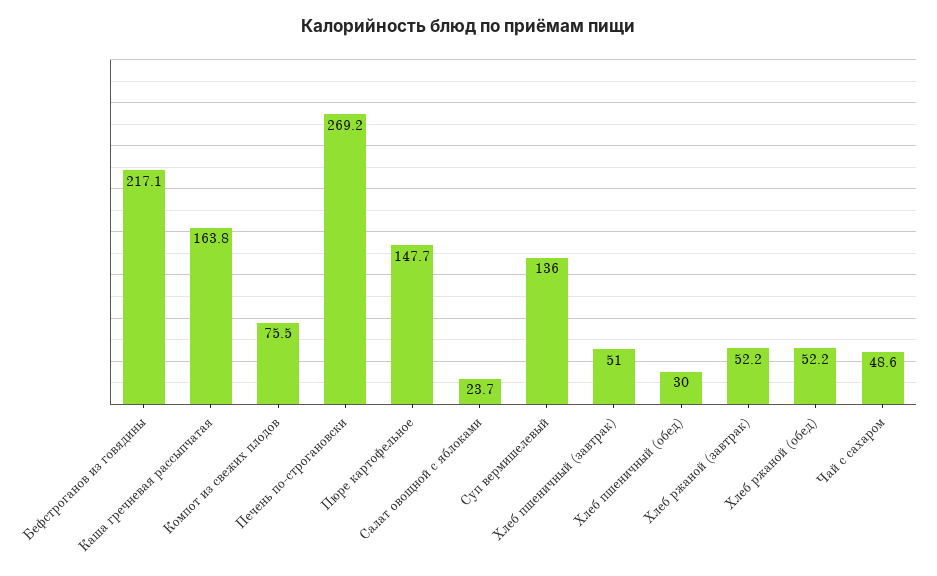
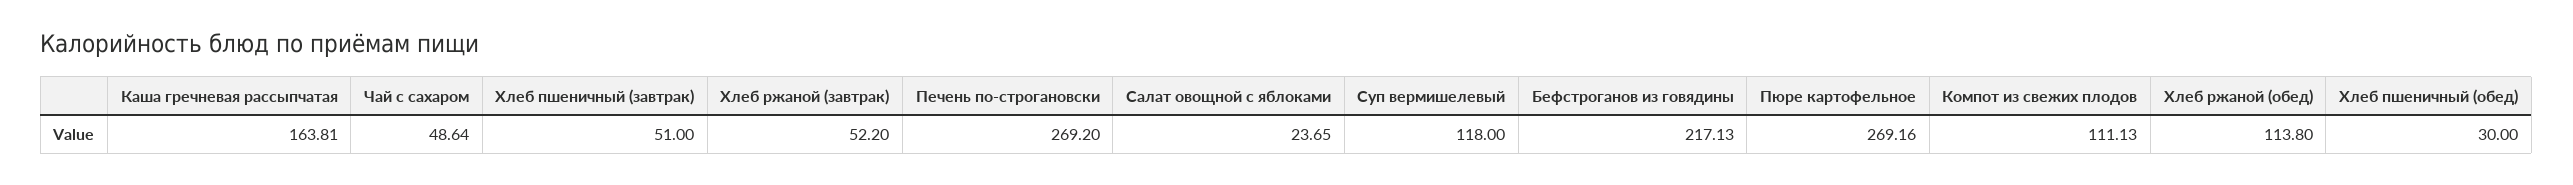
Компот из свежих плодов: 75.5 -> 111.13
Пюре картофельное: 147.7 -> 269.16
Суп вермишелевый: 136 -> 118
Хлеб ржаной (обед): 52.2 -> 113.8

